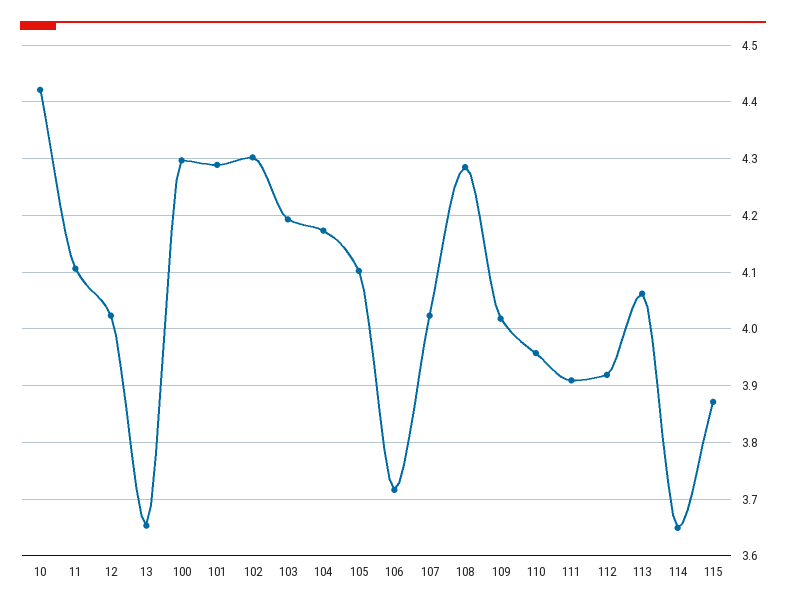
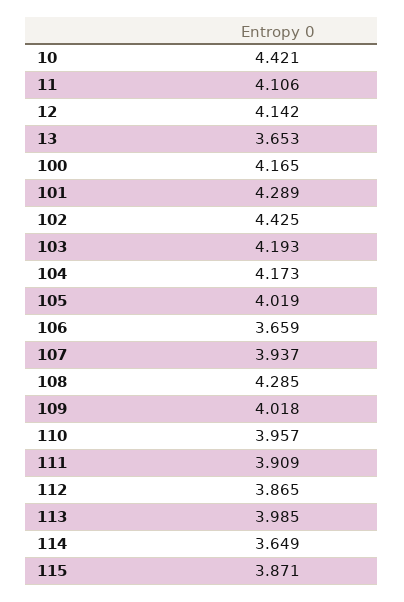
12: 4.02 -> 4.142
100: 4.3 -> 4.165
102: 4.3 -> 4.425
105: 4.1 -> 4.019
106: 3.72 -> 3.659
107: 4.02 -> 3.937
112: 3.92 -> 3.865
113: 4.06 -> 3.985

